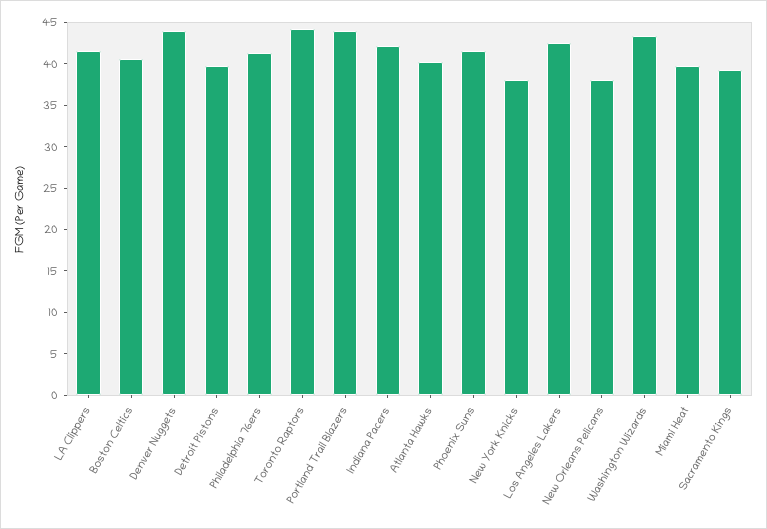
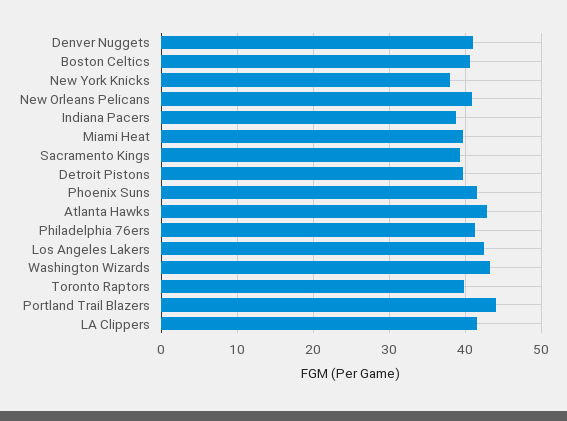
Denver Nuggets: 44 -> 41
Toronto Raptors: 44 -> 40
Indiana Pacers: 42 -> 39
Atlanta Hawks: 40 -> 43
New Orleans Pelicans: 38 -> 41

